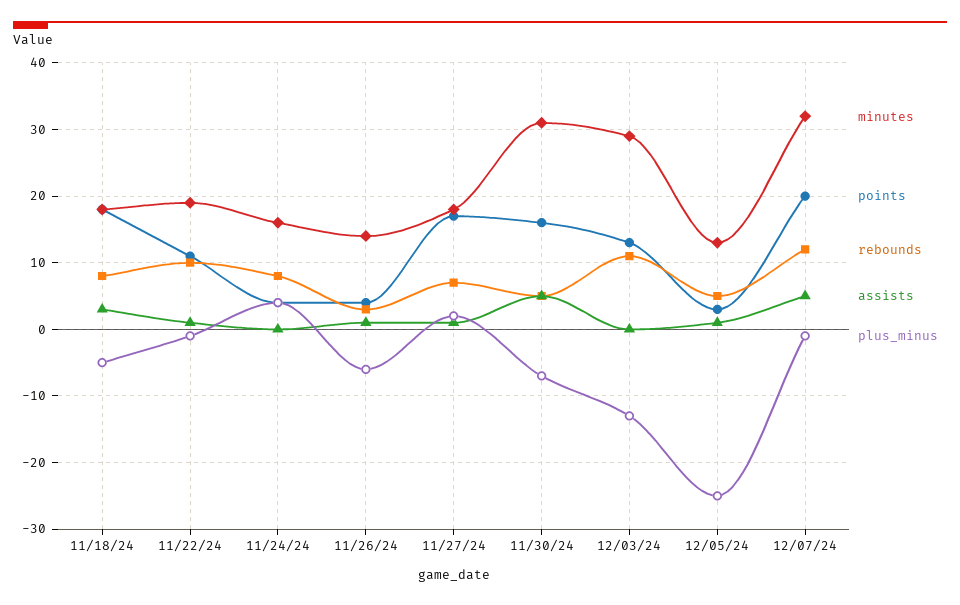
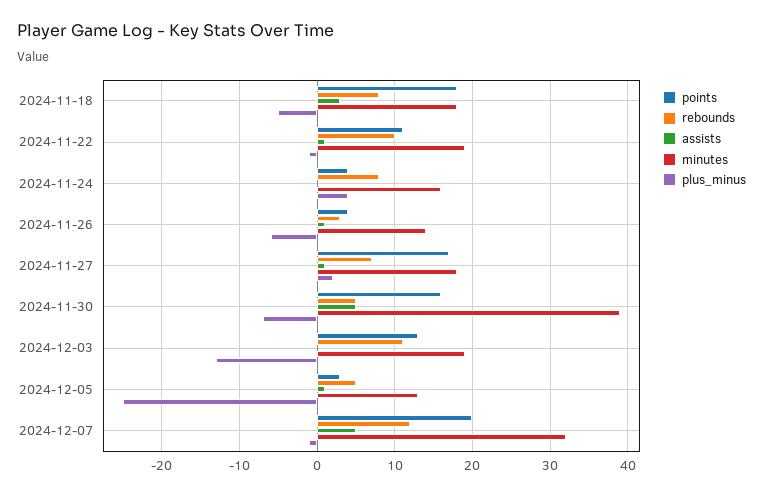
minutes, 11/30/24: 31 -> 39
minutes, 12/03/24: 29 -> 19

